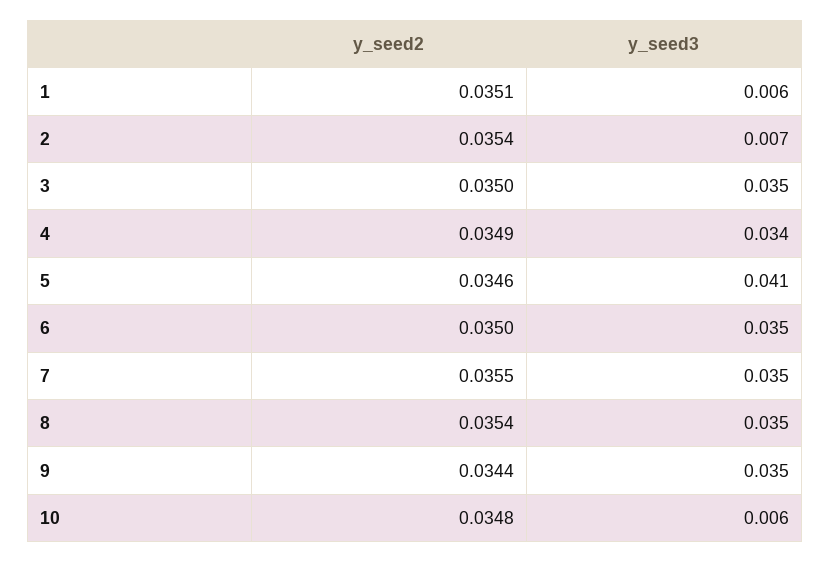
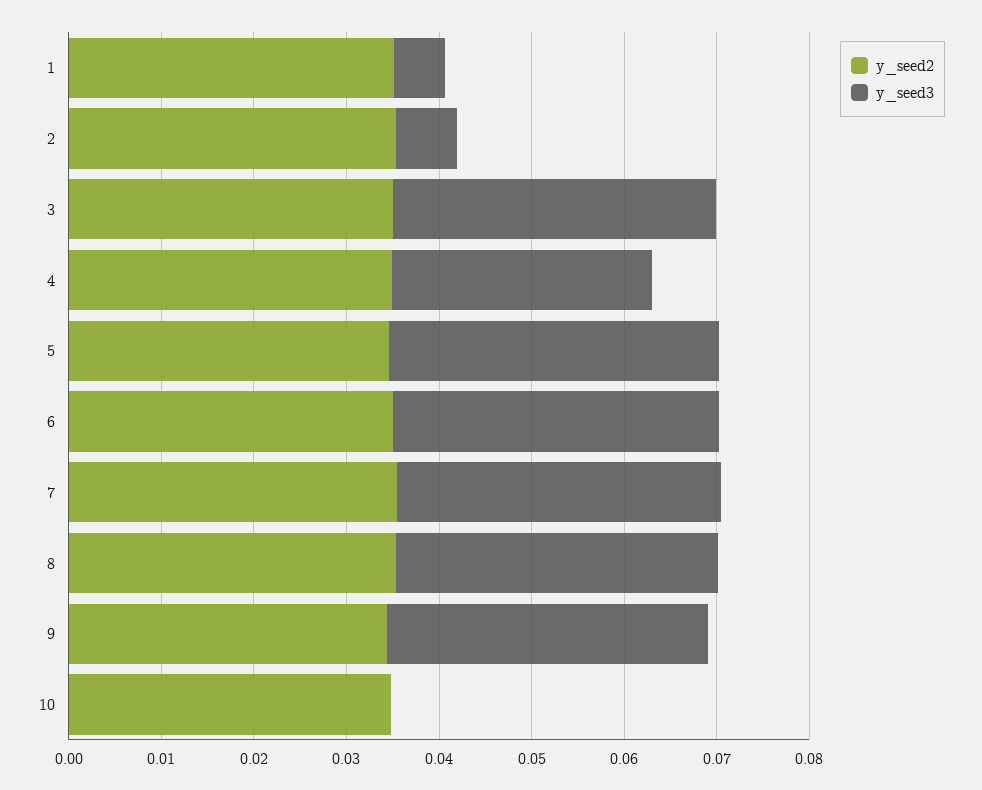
y_seed3, 4: 0.034 -> 0.028
y_seed3, 5: 0.041 -> 0.036
y_seed3, 10: 0.006 -> 0

